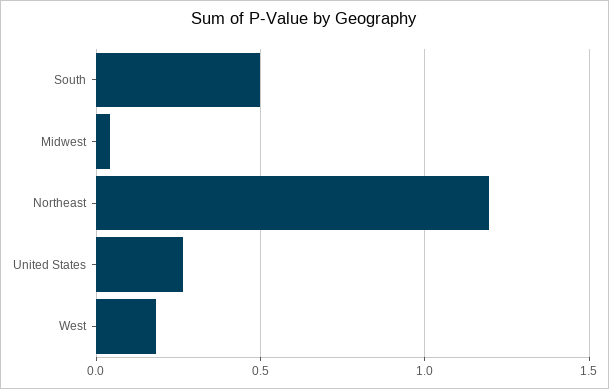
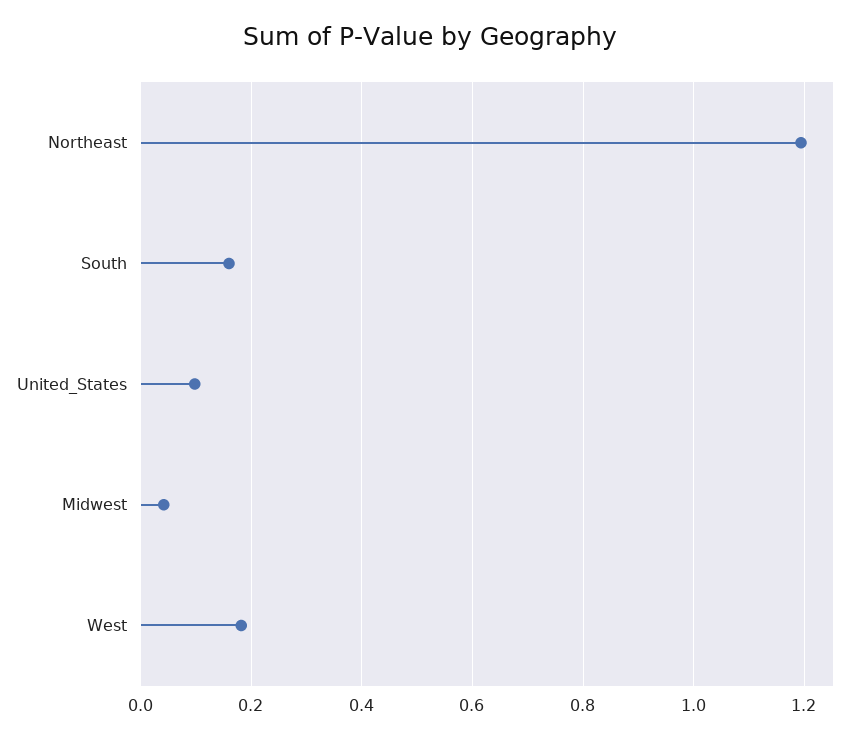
South: 0.5 -> 0.16
United States: 0.25 -> 0.1

